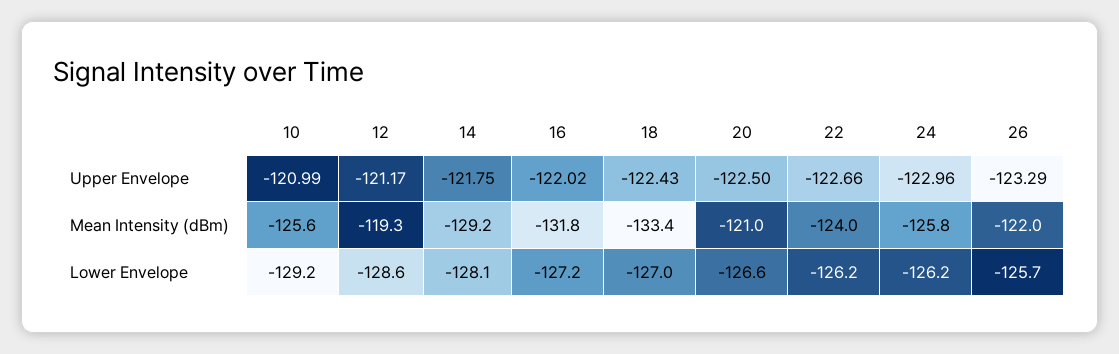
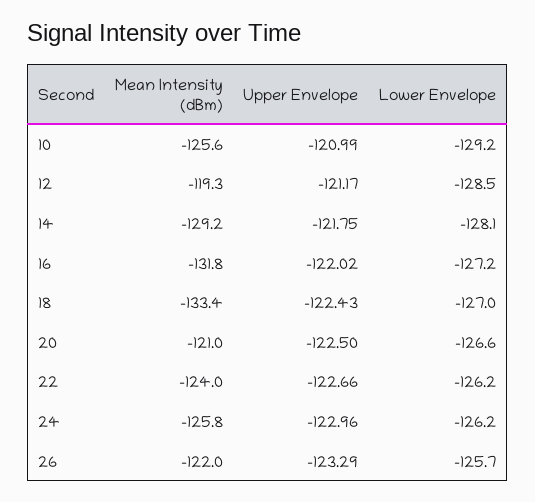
12, Lower Envelope: -128.6 -> -128.5

